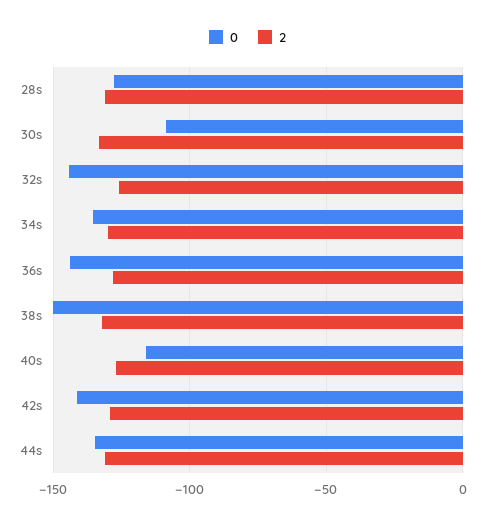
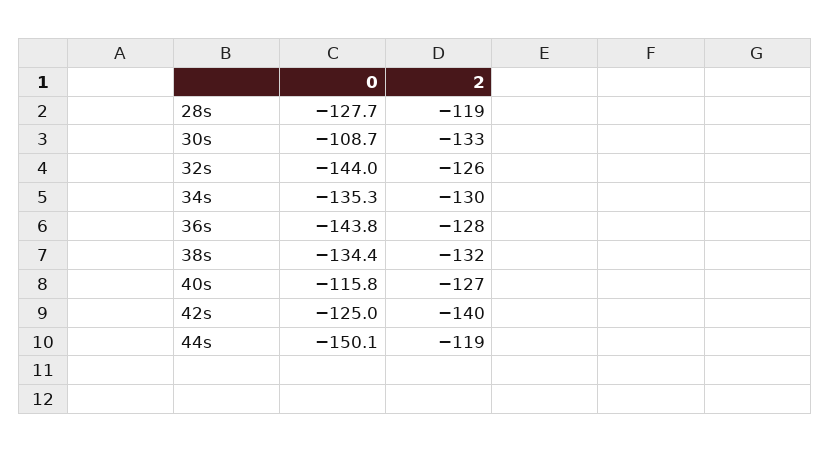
2, 28s: -130 -> -119
0, 38s: -150 -> -134.4
0, 42s: -140 -> -125
2, 42s: -130 -> -140
0, 44s: -135 -> -150.1
2, 44s: -130 -> -119

